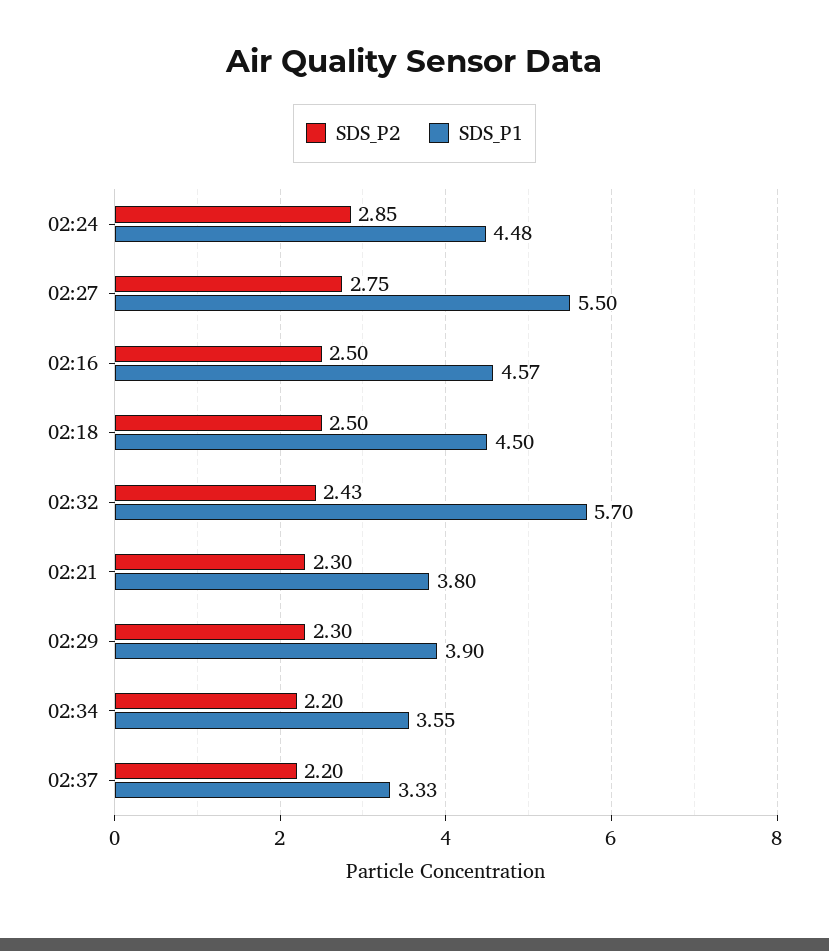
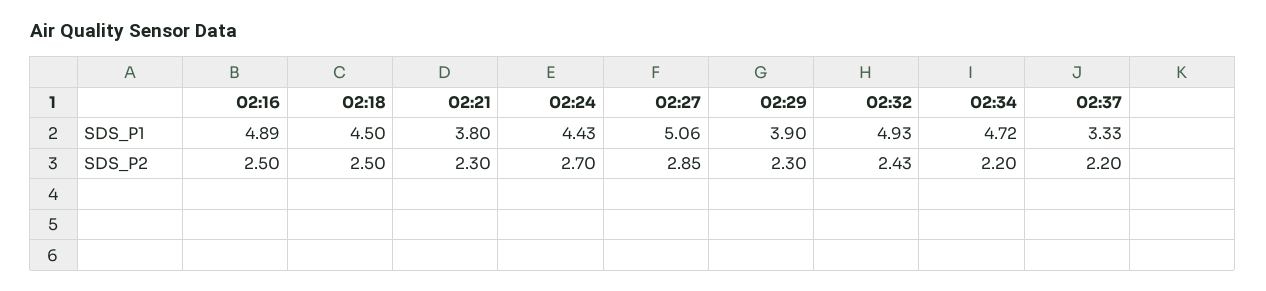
SDS_P2, 02:24: 2.85 -> 2.7
SDS_P1, 02:24: 4.48 -> 4.43
SDS_P2, 02:27: 2.75 -> 2.85
SDS_P1, 02:27: 5.5 -> 5.06
SDS_P1, 02:16: 4.57 -> 4.89
SDS_P1, 02:32: 5.7 -> 4.93
SDS_P1, 02:34: 3.55 -> 4.72

